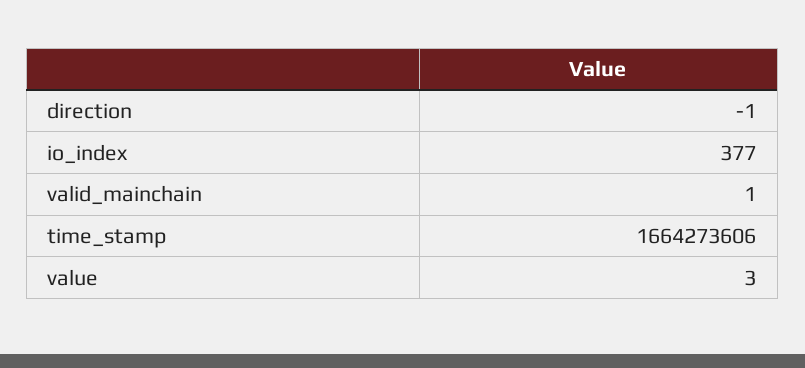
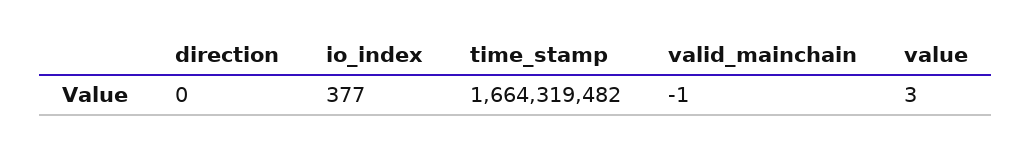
direction: -1 -> 0
valid_mainchain: 1 -> -1
time_stamp: 1664273606 -> 1664319482

